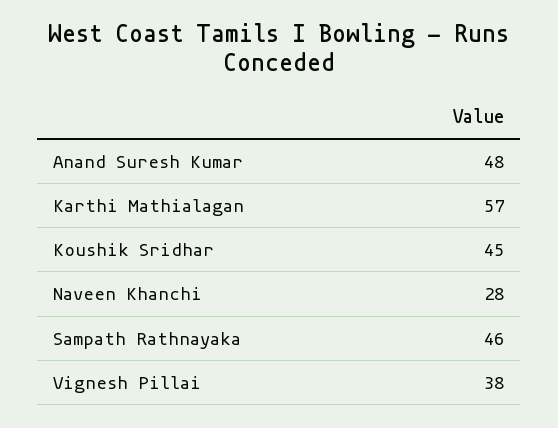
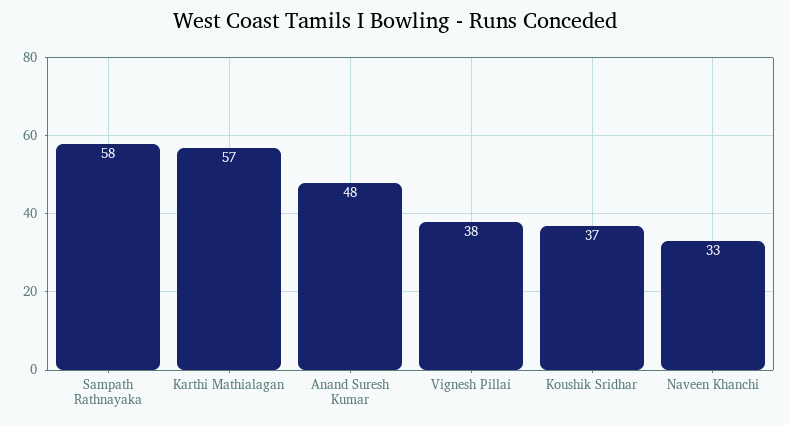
Koushik Sridhar: 45 -> 37
Naveen Khanchi: 28 -> 33
Sampath Rathnayaka: 46 -> 58

